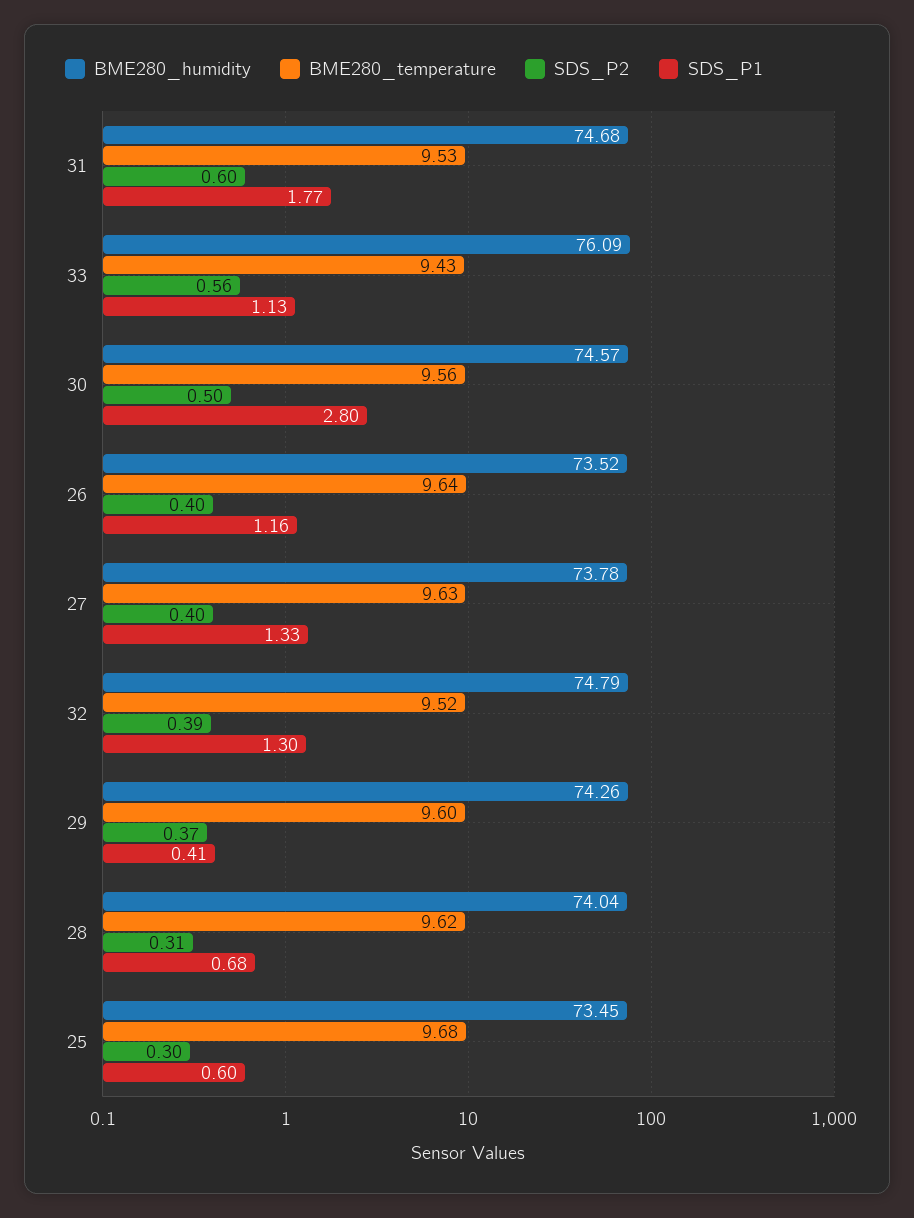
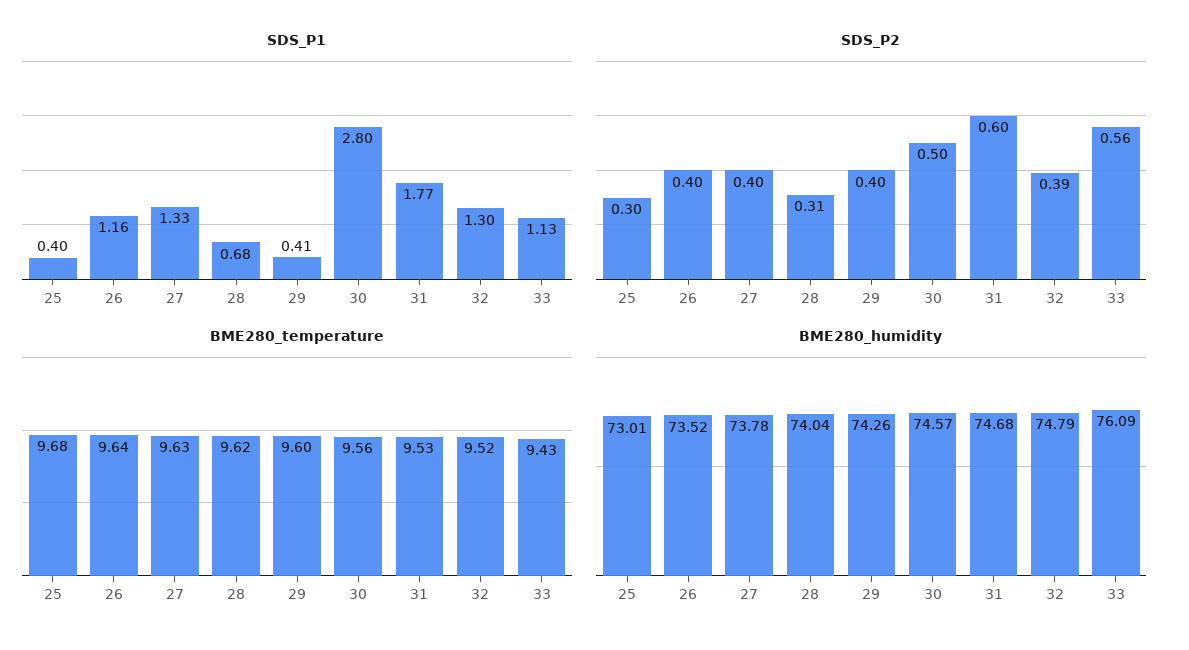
SDS_P2, 29: 0.37 -> 0.4
BME280_humidity, 25: 73.45 -> 73.01
SDS_P1, 25: 0.6 -> 0.4

